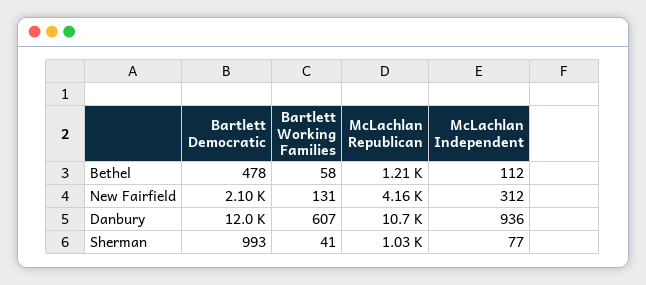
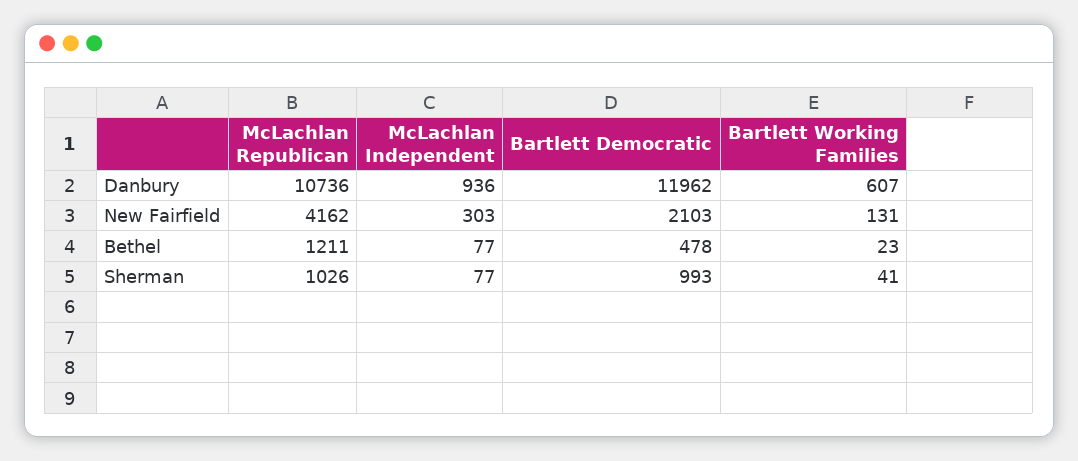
Bartlett Working Families, Bethel: 58 -> 23
McLachlan Independent, Bethel: 112 -> 77
McLachlan Independent, New Fairfield: 312 -> 303

